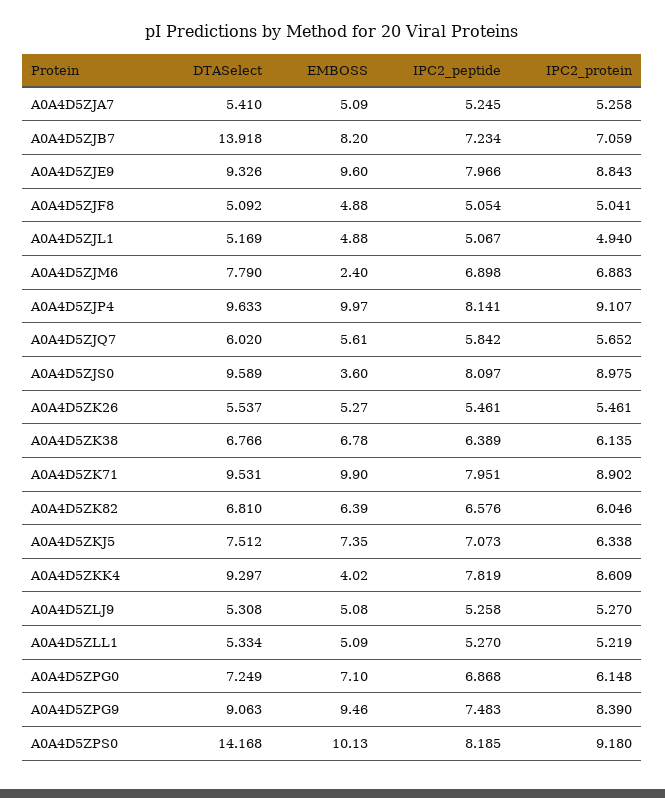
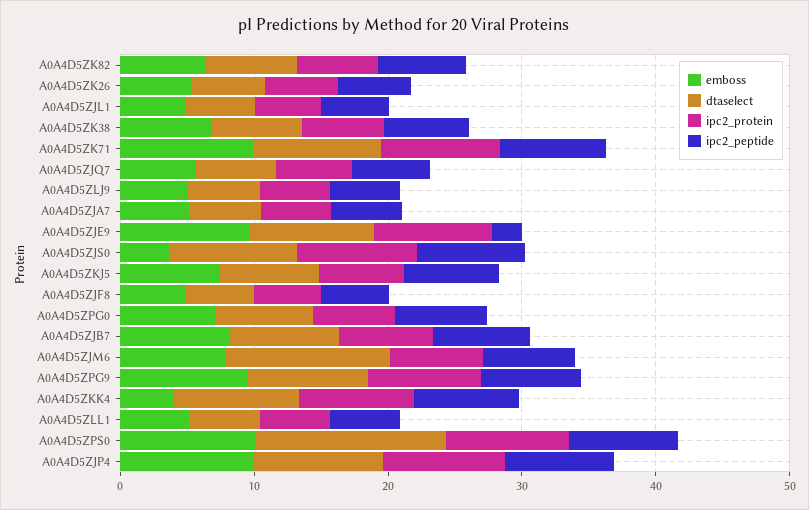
DTASelect, A0A4D5ZJB7: 13.918 -> 8
IPC2_peptide, A0A4D5ZJE9: 7.966 -> 2
DTASelect, A0A4D5ZJM6: 7.79 -> 12
EMBOSS, A0A4D5ZJM6: 2.4 -> 8

